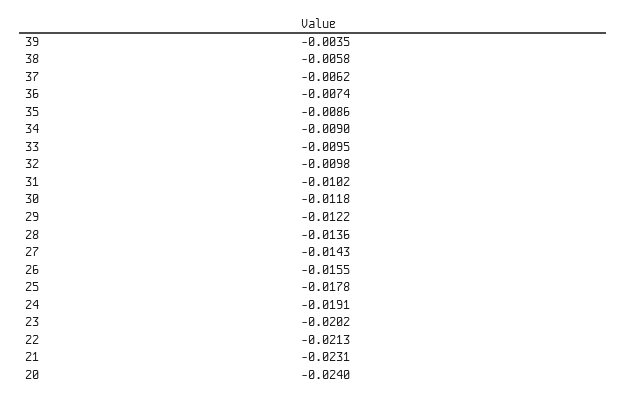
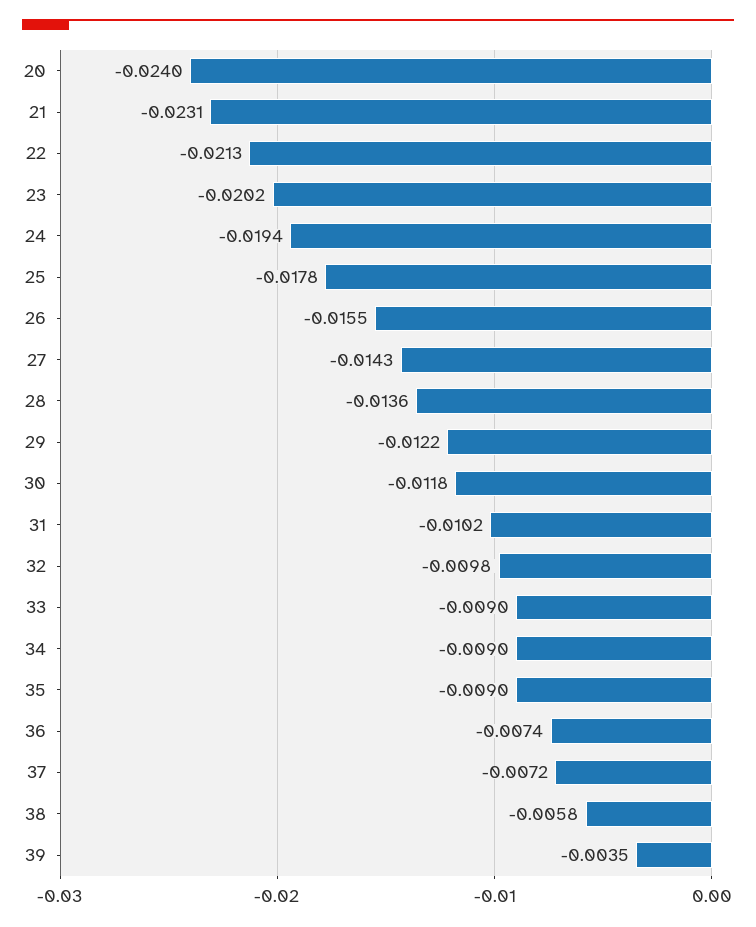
37: -0.0062 -> -0.0072
35: -0.0086 -> -0.009
33: -0.0095 -> -0.009
24: -0.0191 -> -0.0194

